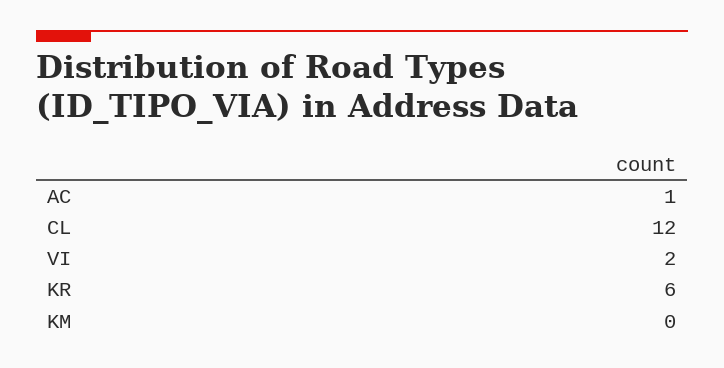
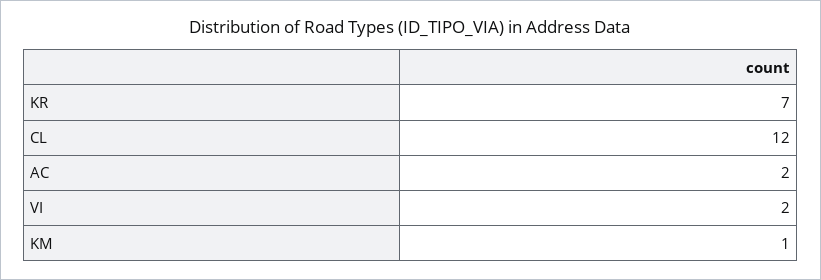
AC: 1 -> 2
KR: 6 -> 7
KM: 0 -> 1

